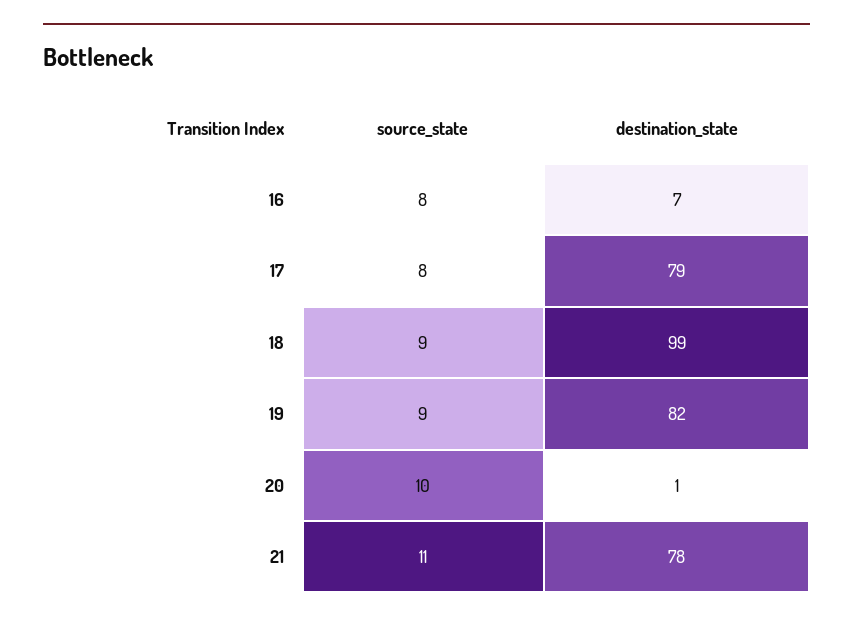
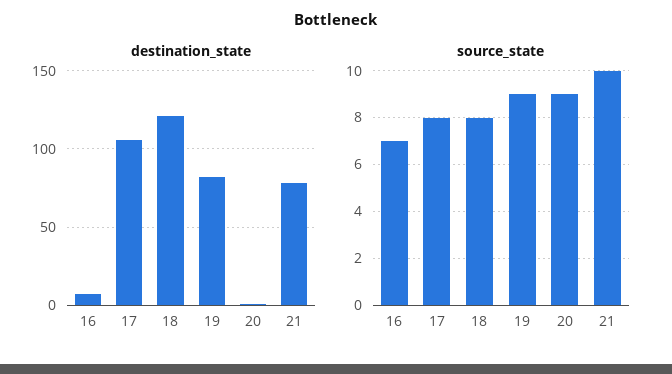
source_state, 16: 8 -> 7
destination_state, 17: 79 -> 105
source_state, 18: 9 -> 8
destination_state, 18: 99 -> 120
source_state, 20: 10 -> 9
source_state, 21: 11 -> 10

